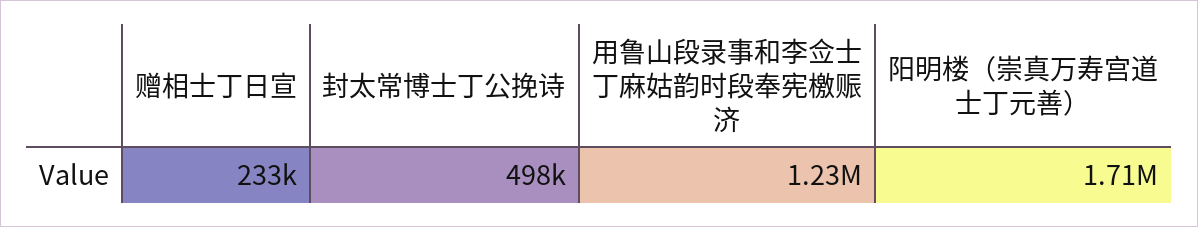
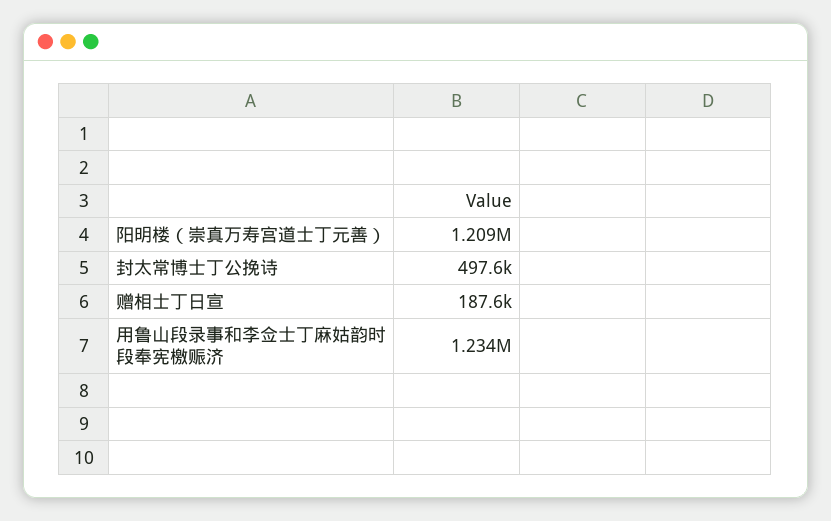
赠相士丁日宣: 233000 -> 187600
阳明楼（崇真万寿宫道士丁元善）: 1710000 -> 1209000

